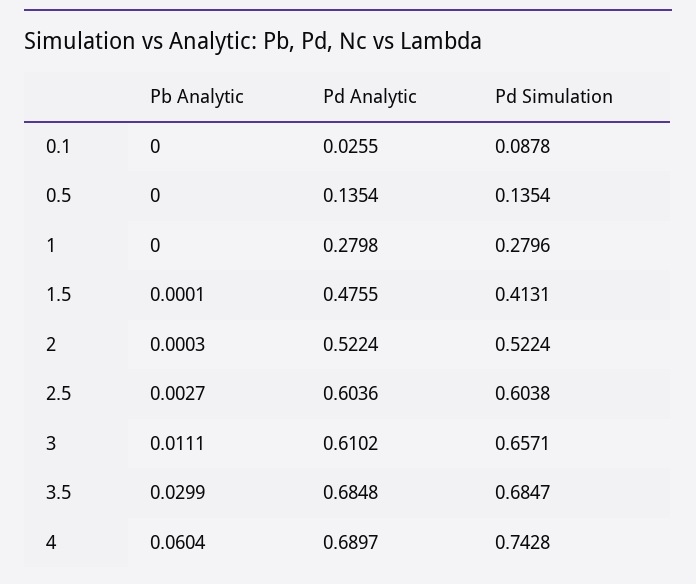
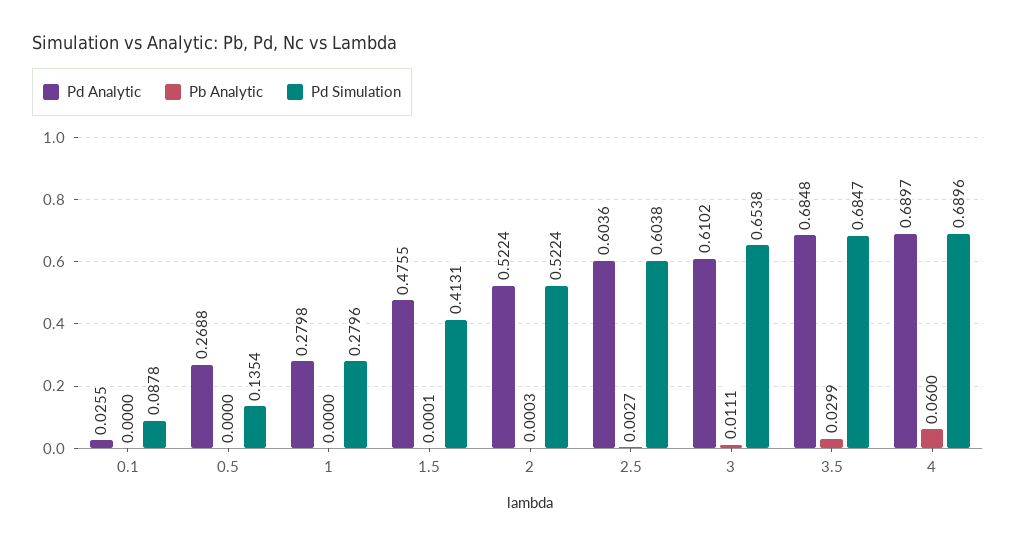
Pd Analytic, 0.5: 0.1354 -> 0.2688
Pd Simulation, 3: 0.6571 -> 0.6538
Pb Analytic, 4: 0.0604 -> 0.06
Pd Simulation, 4: 0.7428 -> 0.6896

